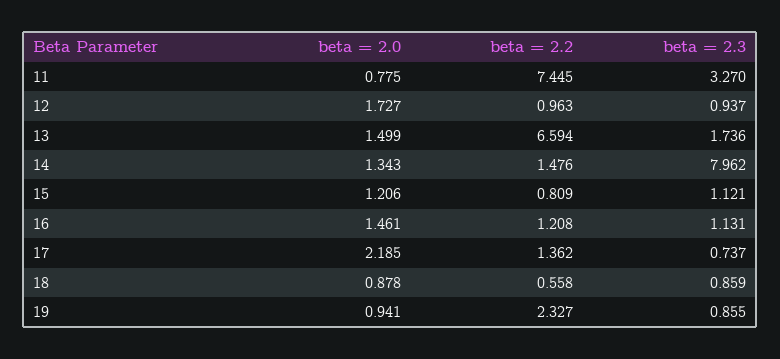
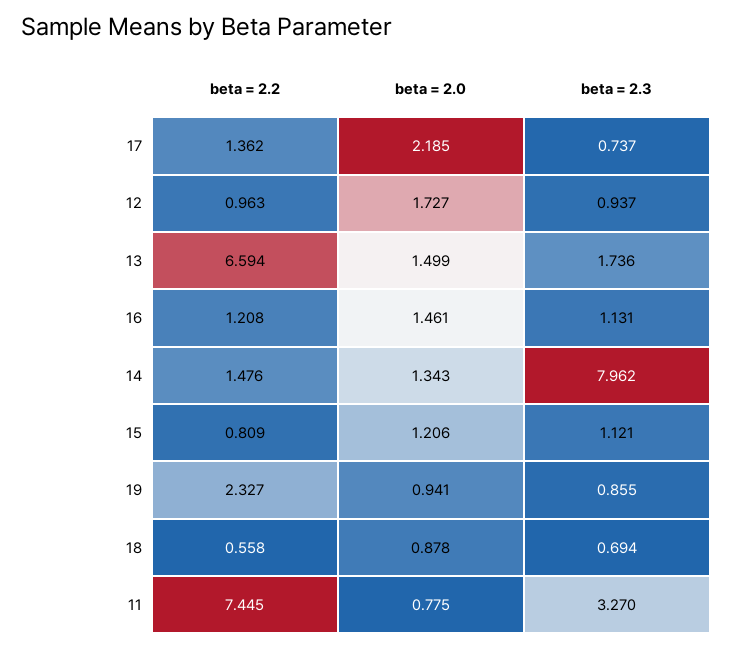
beta = 2.3, 18: 0.859 -> 0.694

